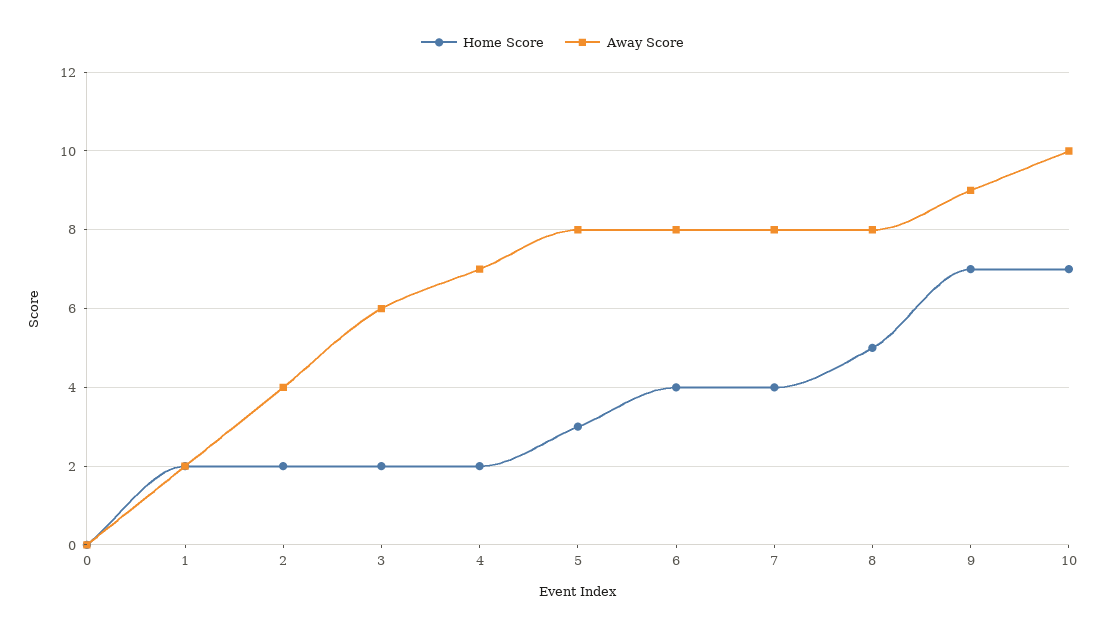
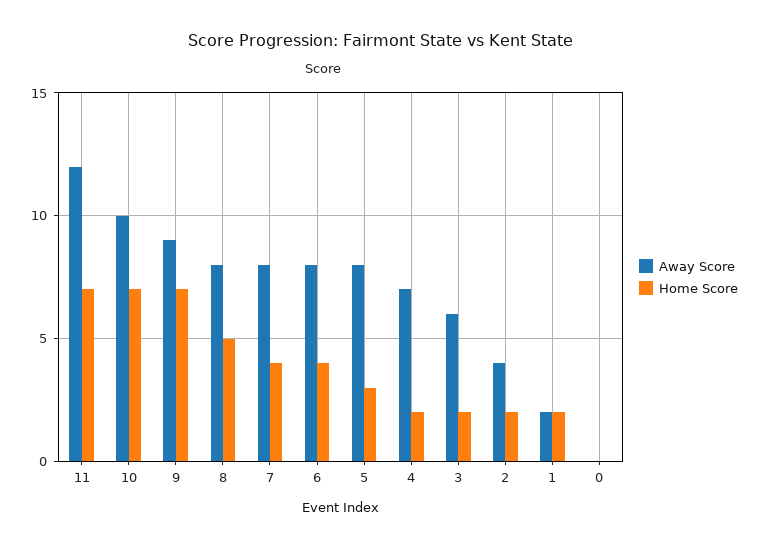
Away Score, 11: none -> 12
Home Score, 11: none -> 7

